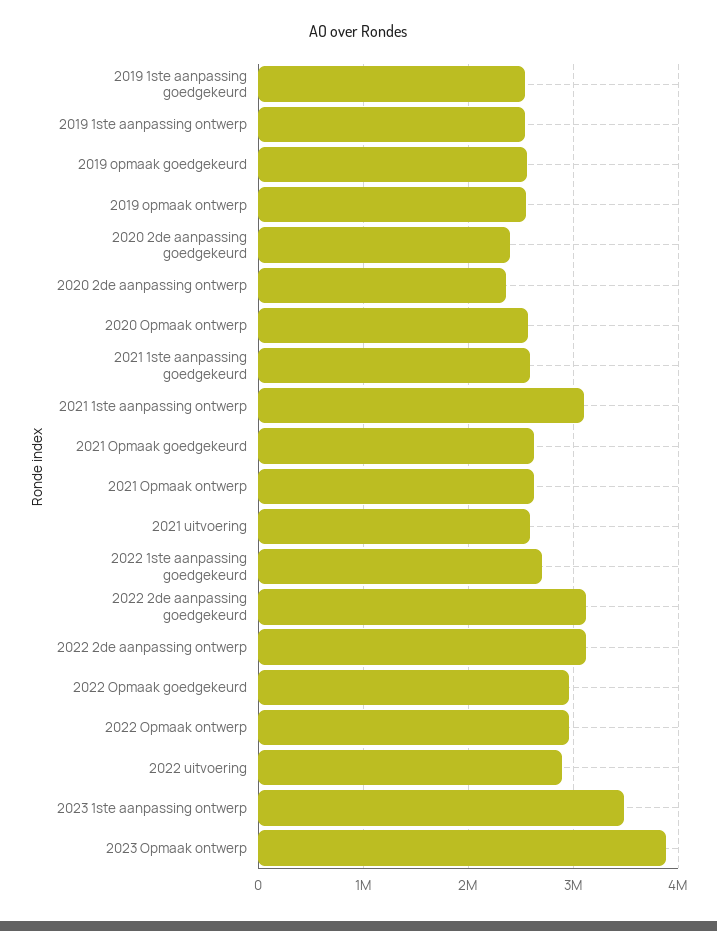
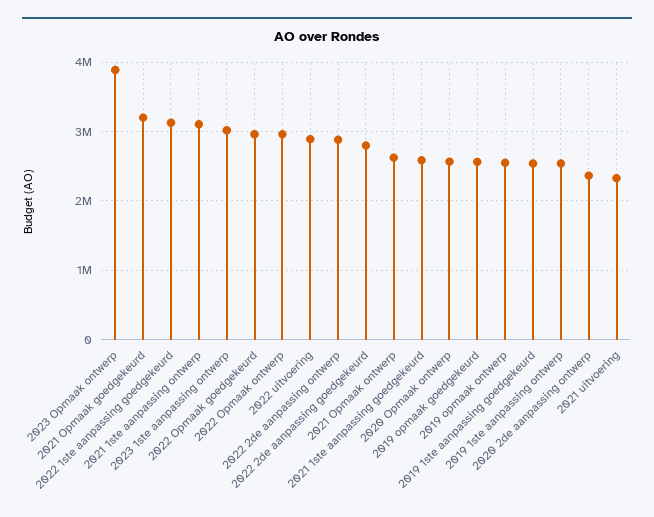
2020 2de aanpassing goedgekeurd: 2400000 -> none
2021 Opmaak goedgekeurd: 2600000 -> 3200000
2021 uitvoering: 2600000 -> 2300000
2022 1ste aanpassing goedgekeurd: 2700000 -> 3100000
2022 2de aanpassing goedgekeurd: 3100000 -> 2800000
2022 2de aanpassing ontwerp: 3100000 -> 2900000
2023 1ste aanpassing ontwerp: 3500000 -> 3000000

